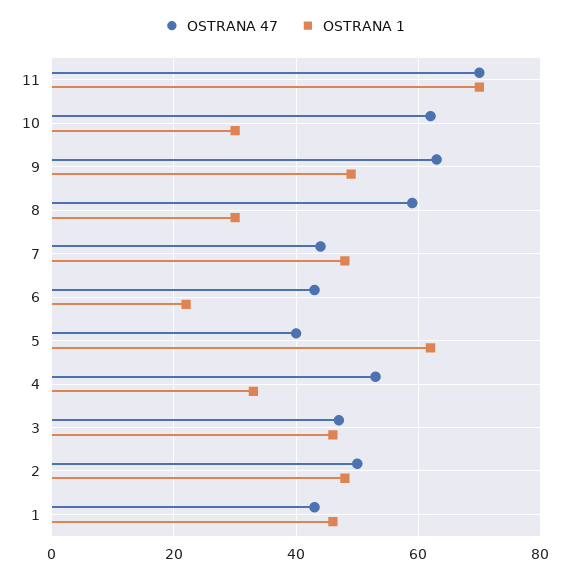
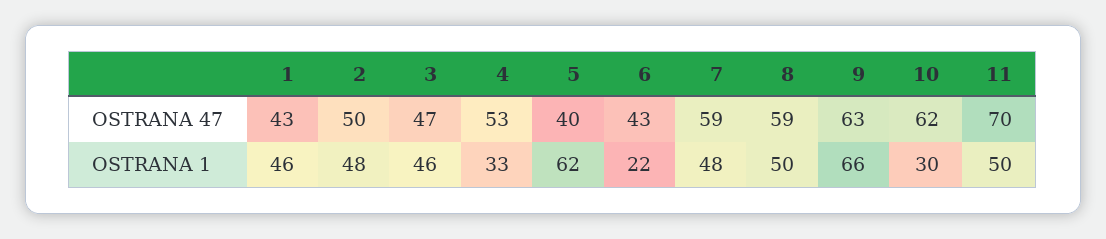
OSTRANA 1, 11: 70 -> 50
OSTRANA 1, 9: 50 -> 66
OSTRANA 1, 8: 30 -> 50
OSTRANA 47, 7: 45 -> 59

